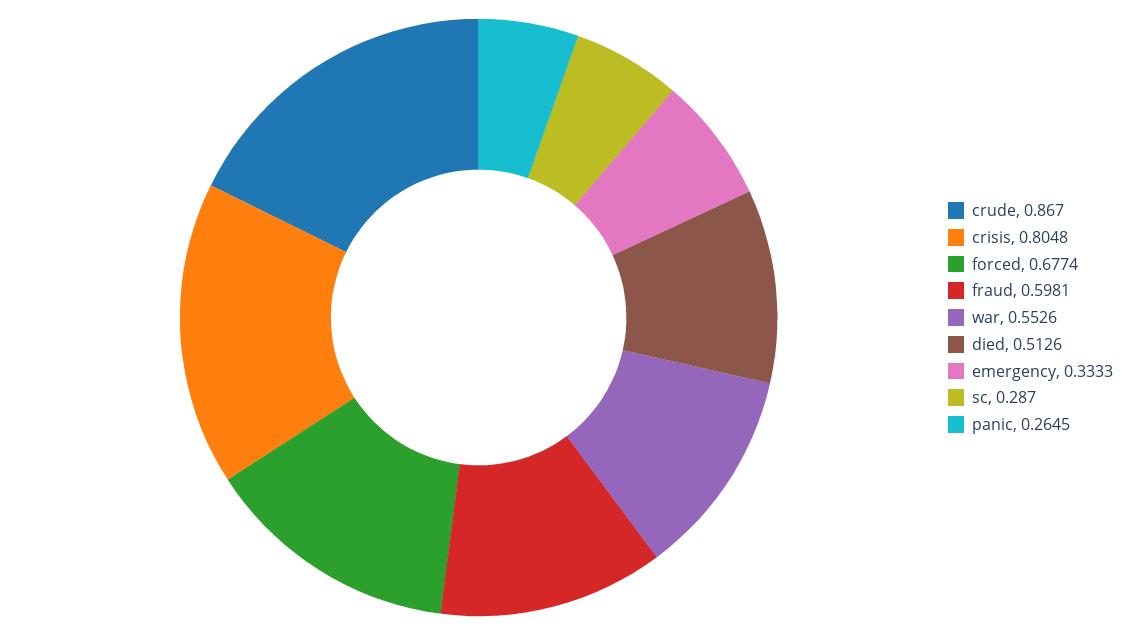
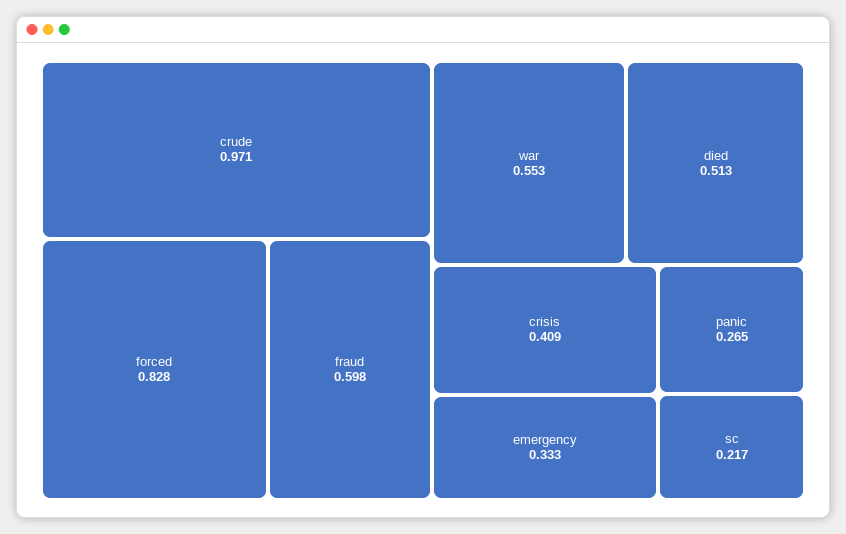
crude: 0.867 -> 0.971
crisis: 0.8048 -> 0.409
forced: 0.6774 -> 0.828
sc: 0.287 -> 0.217

